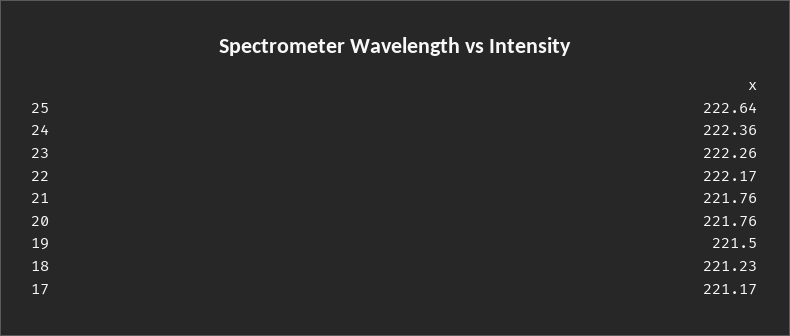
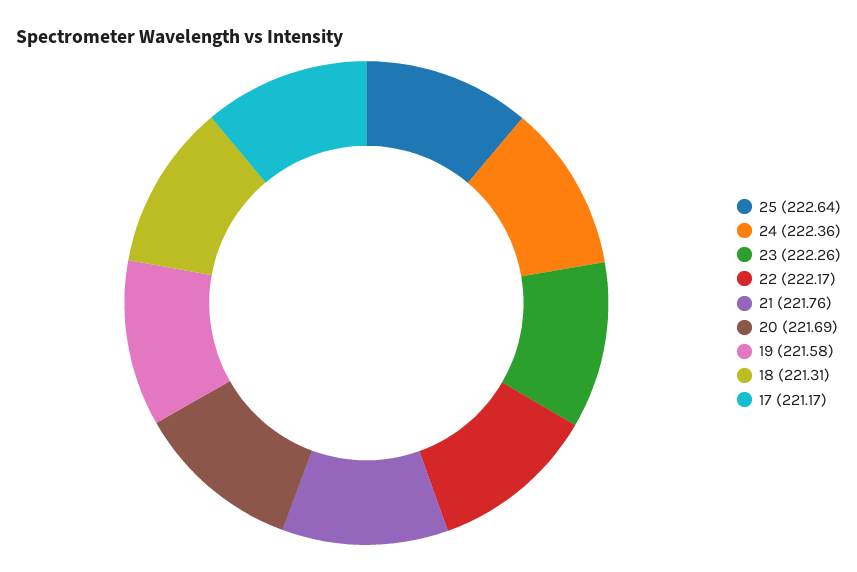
20: 221.76 -> 221.69
19: 221.5 -> 221.58
18: 221.23 -> 221.31

